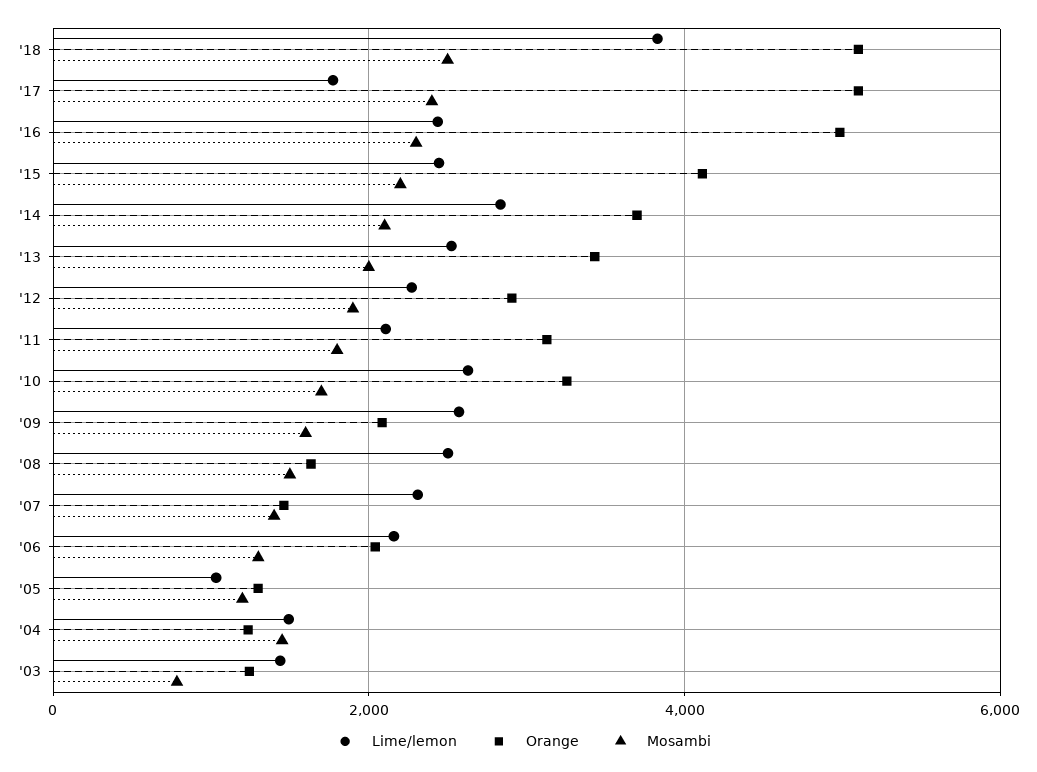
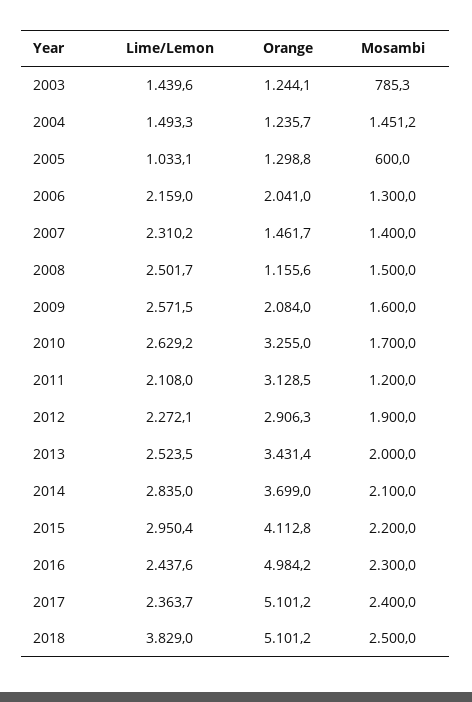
Lime/lemon, '17: 1800 -> 2363.7
Lime/lemon, '15: 2400 -> 2950.4
Mosambi, '11: 1800 -> 1200
Orange, '08: 1600 -> 1155.6
Mosambi, '05: 1200 -> 600

